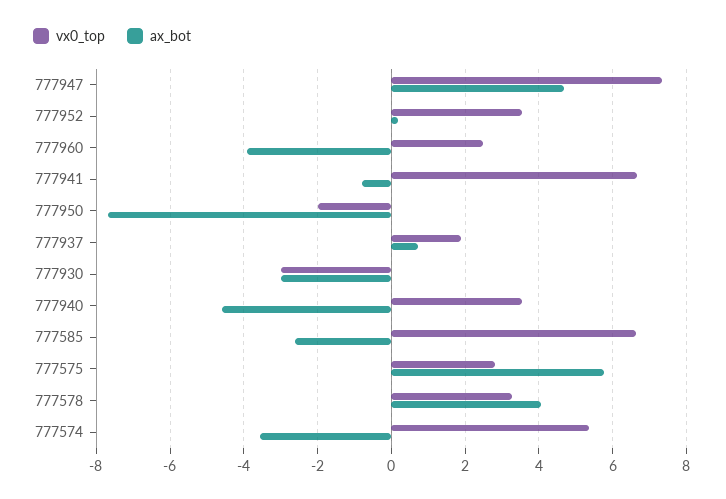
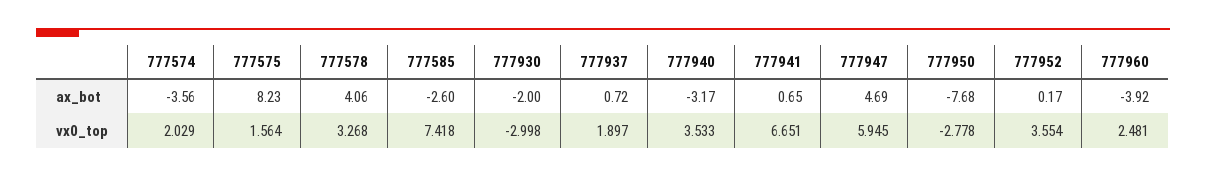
vx0_top, 777947: 7.4 -> 5.945
ax_bot, 777941: -0.8 -> 0.65
vx0_top, 777950: -2 -> -2.778
ax_bot, 777930: -3 -> -2
ax_bot, 777940: -4.6 -> -3.17
vx0_top, 777585: 6.6 -> 7.418
vx0_top, 777575: 2.8 -> 1.564
ax_bot, 777575: 5.8 -> 8.23
vx0_top, 777574: 5.4 -> 2.029

